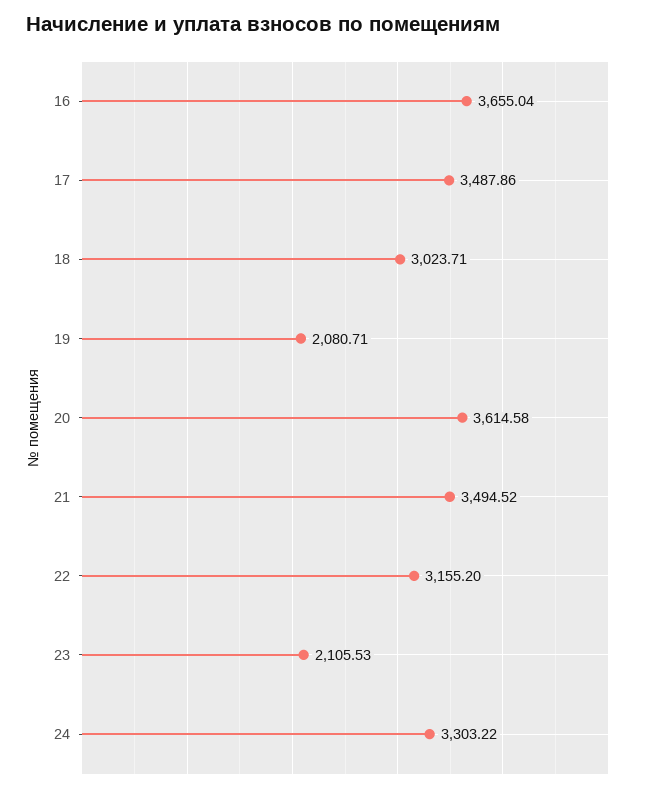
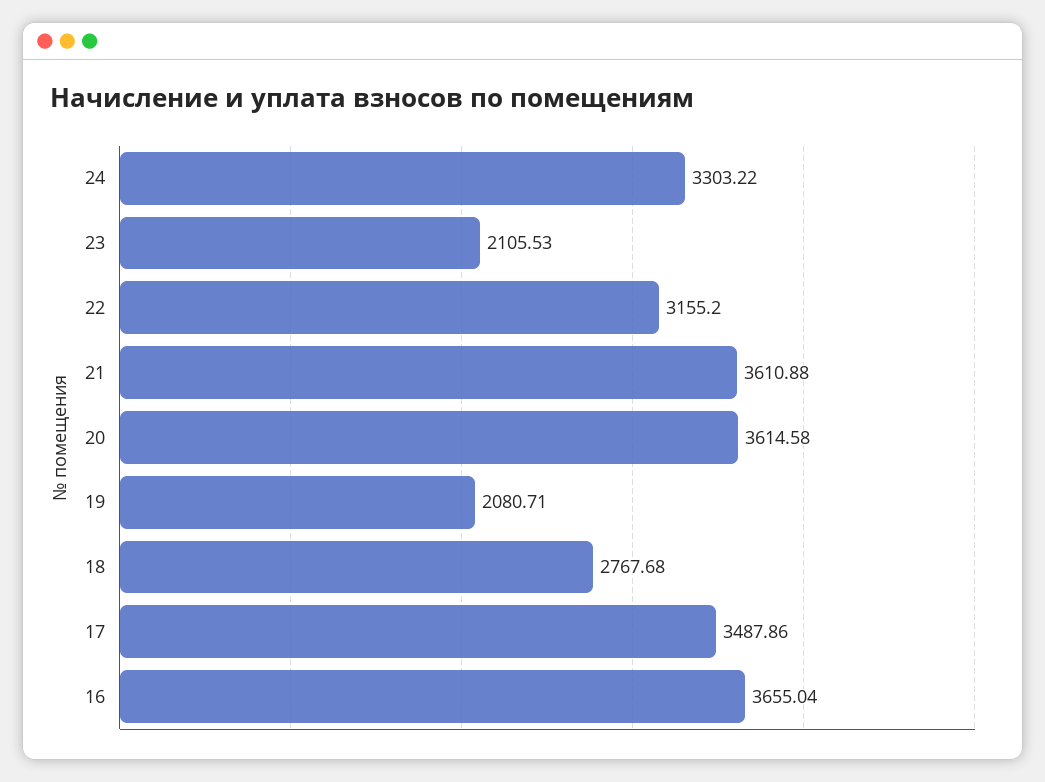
18: 3023.71 -> 2767.68
21: 3494.52 -> 3610.88

